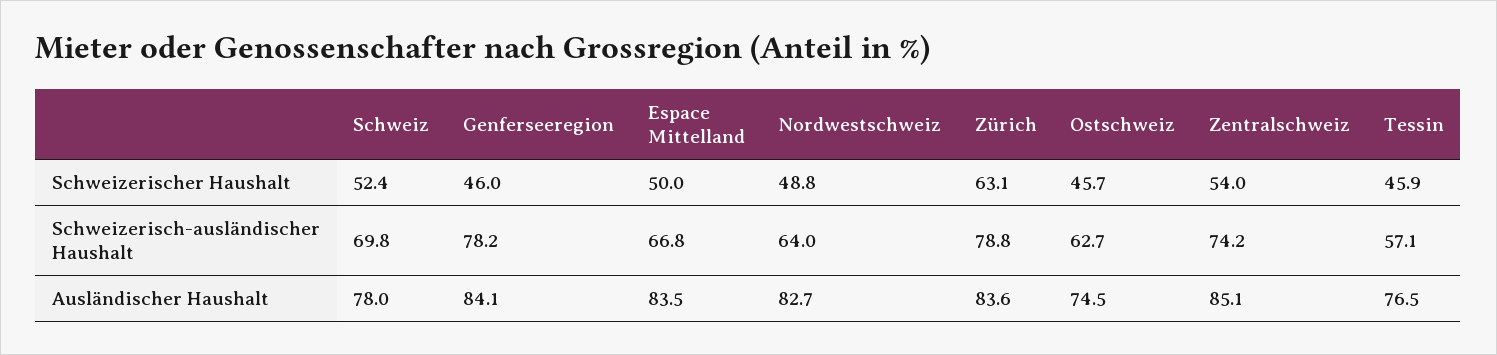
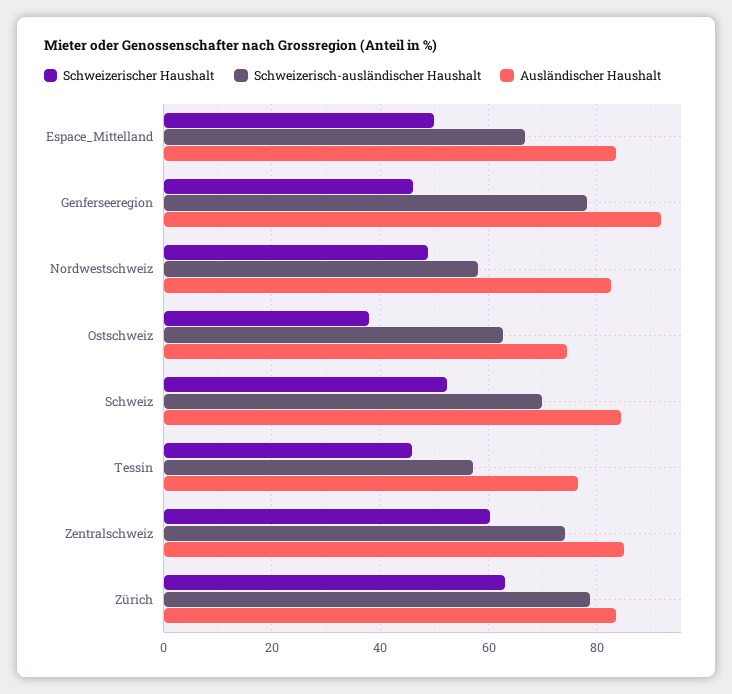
Schweizerischer Haushalt, Ostschweiz: 45.7 -> 38
Schweizerischer Haushalt, Zentralschweiz: 54 -> 60
Schweizerisch-ausländischer Haushalt, Nordwestschweiz: 64 -> 58
Ausländischer Haushalt, Schweiz: 78 -> 84
Ausländischer Haushalt, Genferseeregion: 84.1 -> 92

